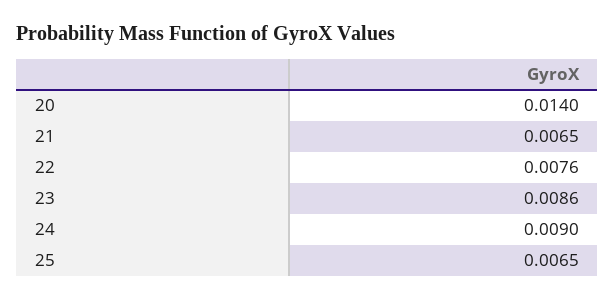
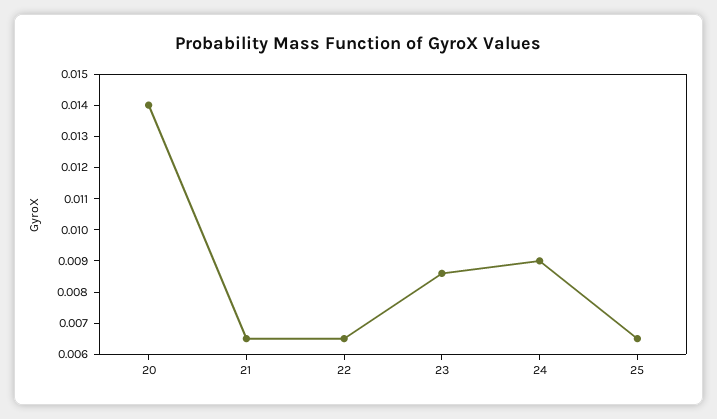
22: 0.0076 -> 0.0065

